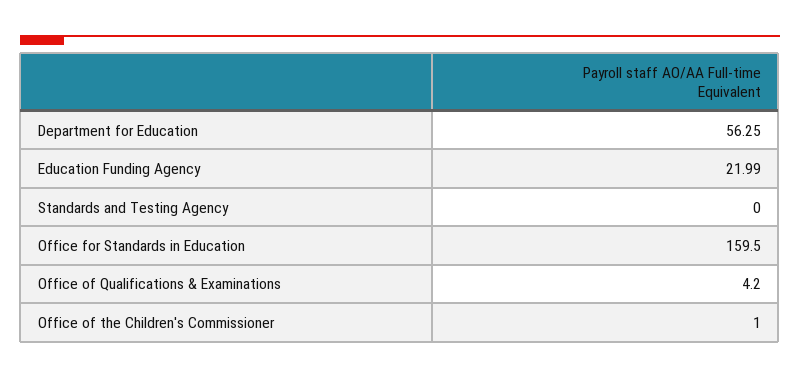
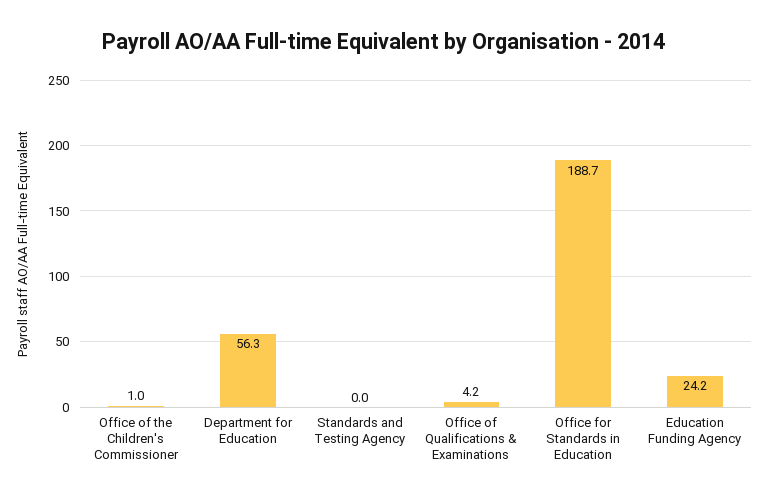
Education Funding Agency: 21.99 -> 24.2
Office for Standards in Education: 159.5 -> 188.7

